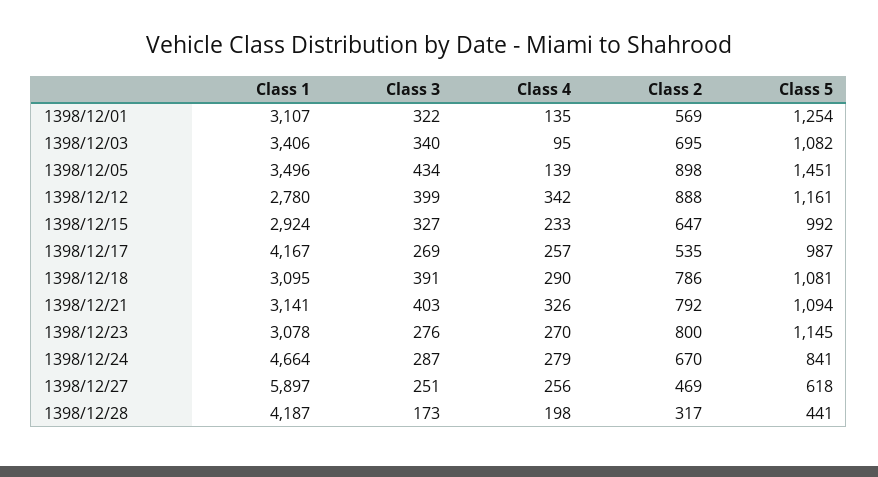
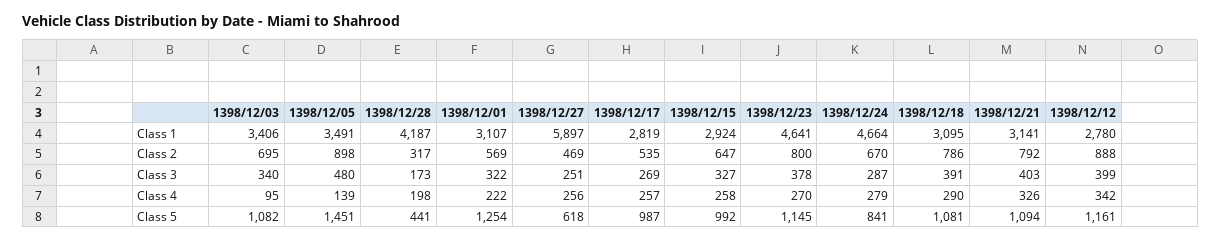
Class 4, 1398/12/01: 135 -> 222
Class 1, 1398/12/05: 3496 -> 3491
Class 3, 1398/12/05: 434 -> 480
Class 4, 1398/12/15: 233 -> 258
Class 1, 1398/12/17: 4167 -> 2819
Class 1, 1398/12/23: 3078 -> 4641
Class 3, 1398/12/23: 276 -> 378

